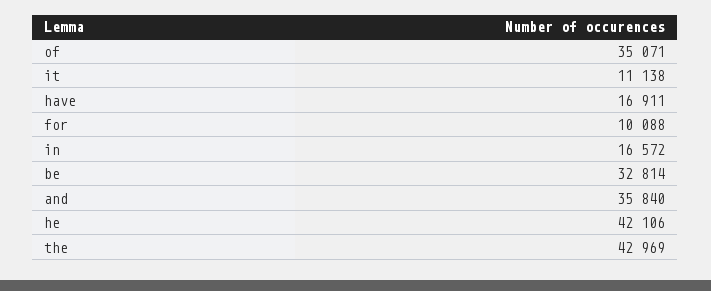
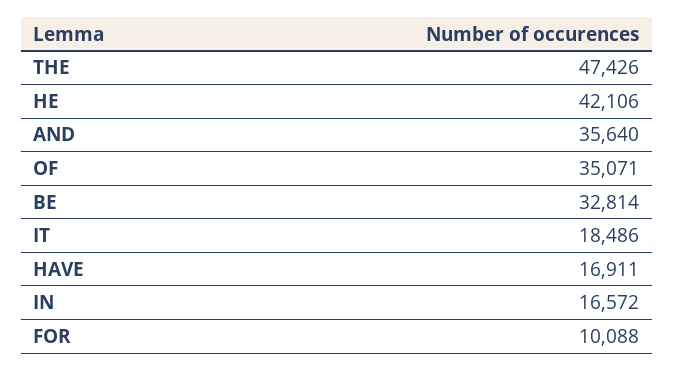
it: 11138 -> 18486
and: 35840 -> 35640
the: 42969 -> 47426

